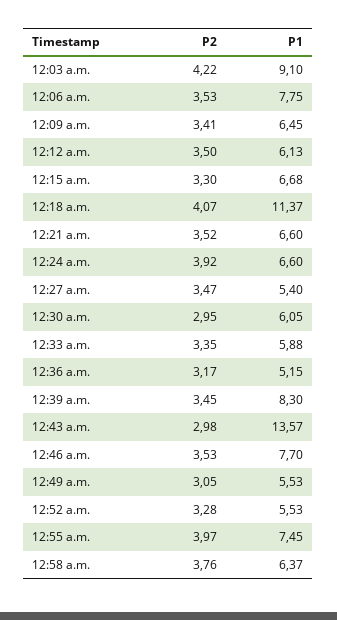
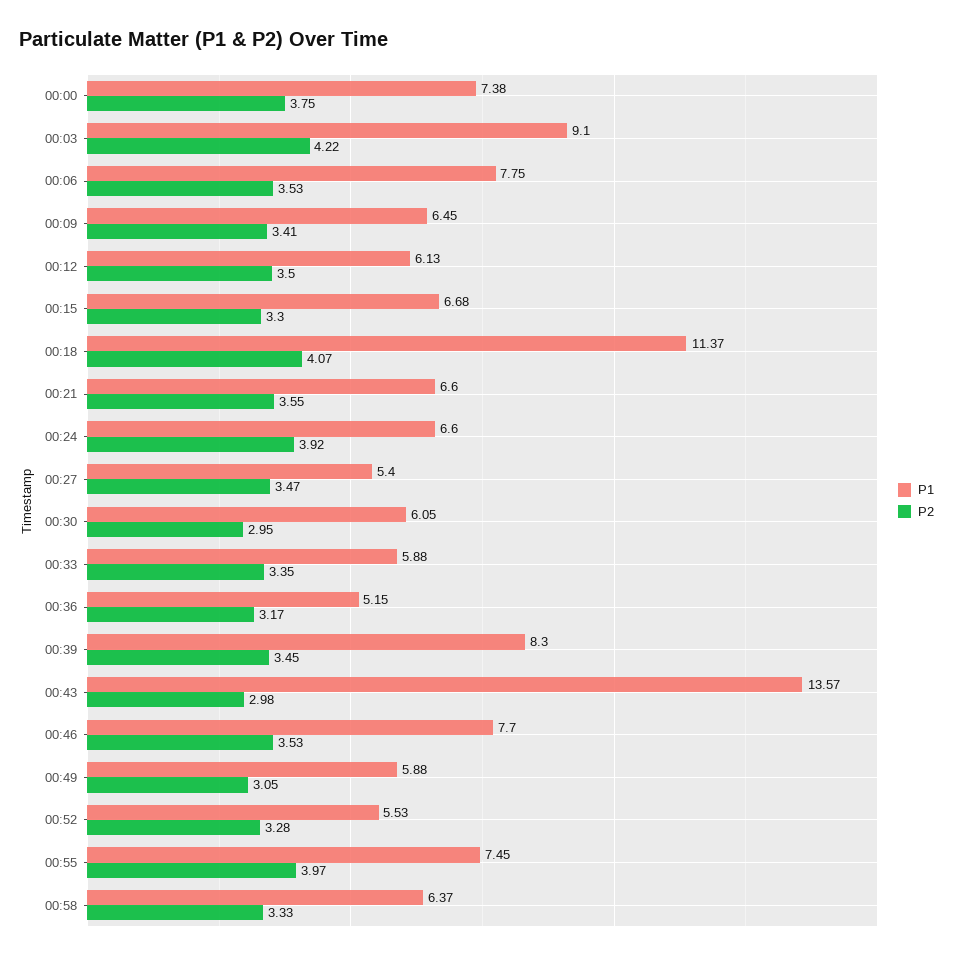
P2, 12:21 a.m.: 3.52 -> 3.55
P1, 12:49 a.m.: 5.53 -> 5.88
P2, 12:58 a.m.: 3.76 -> 3.33
P1, 00:00: none -> 7.38
P2, 00:00: none -> 3.75

